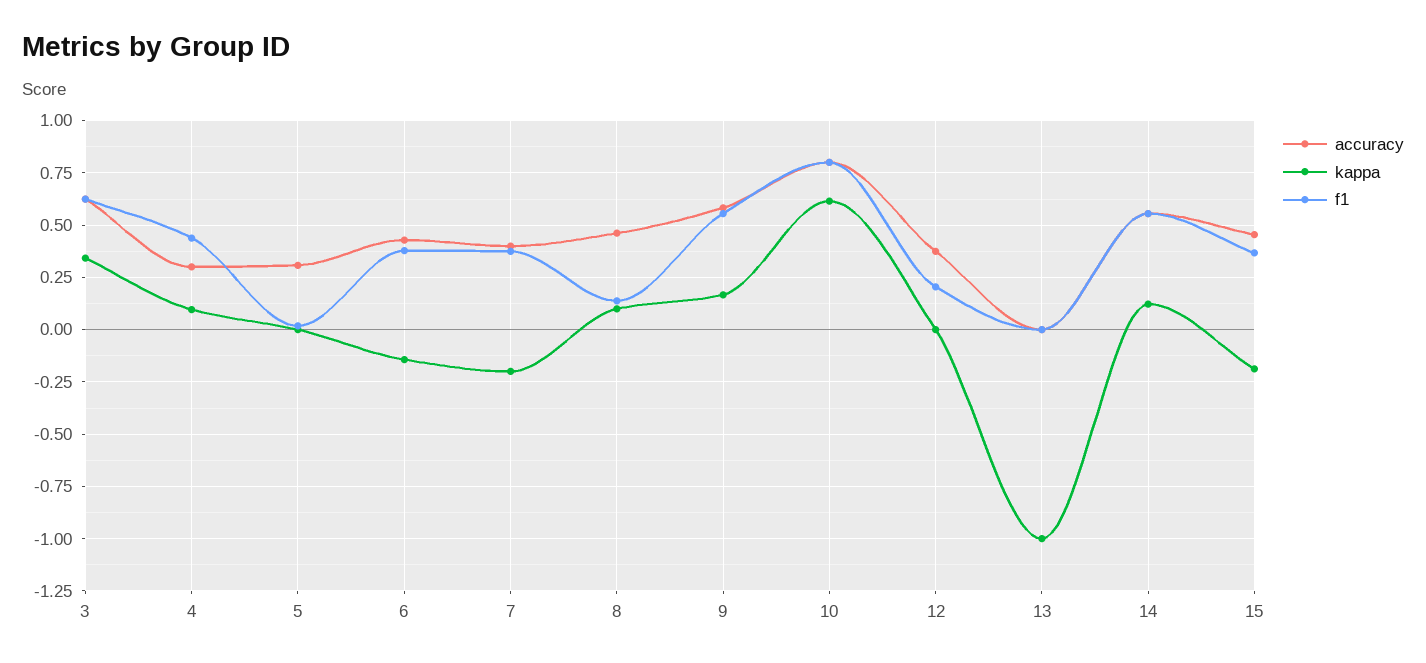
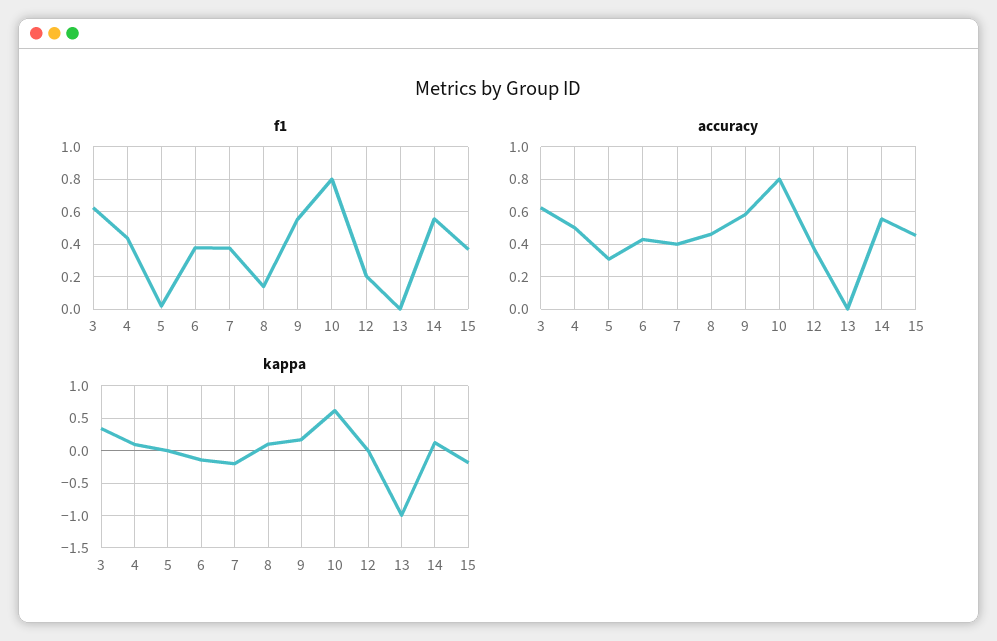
accuracy, 4: 0.3 -> 0.5

